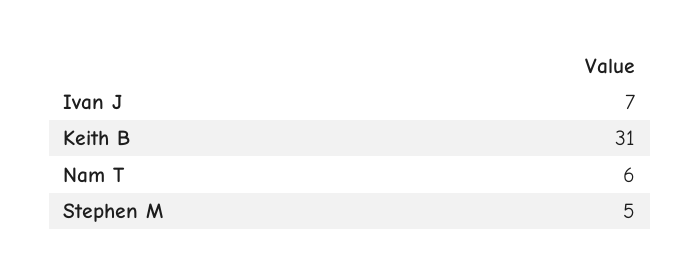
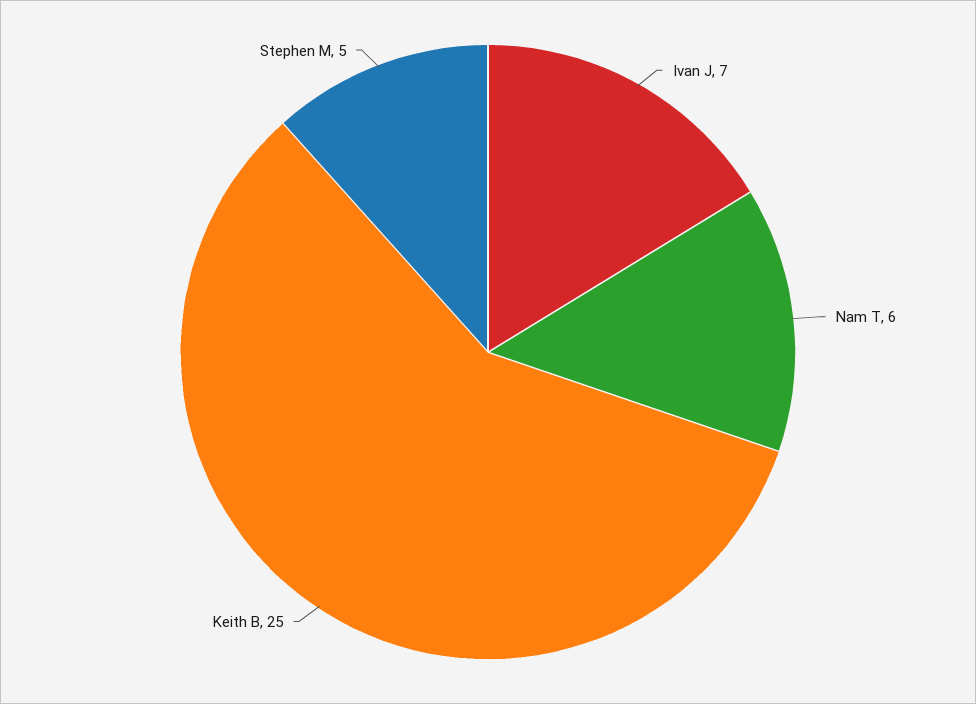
Keith B: 31 -> 25

